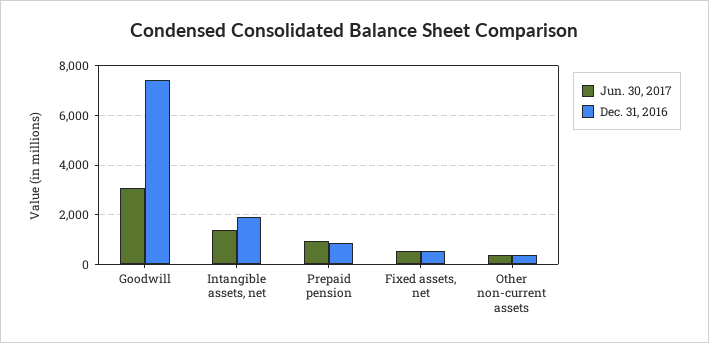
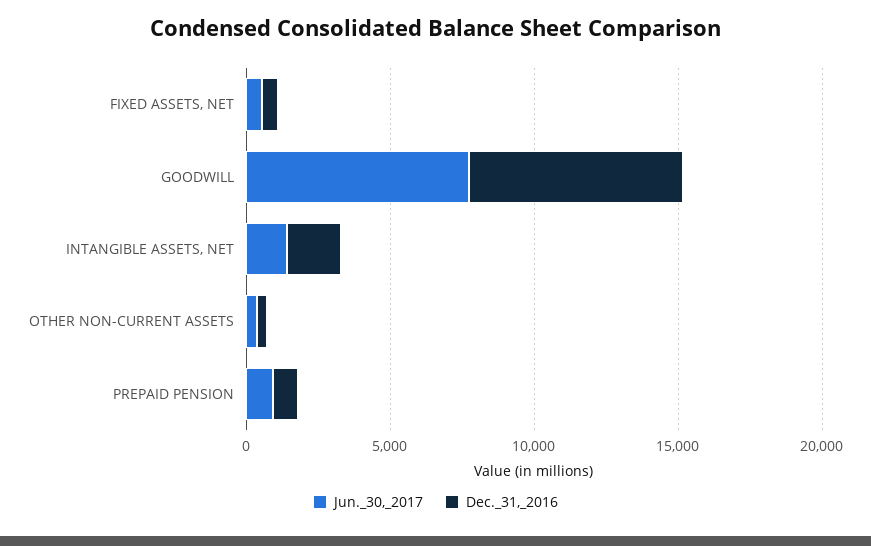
Jun. 30, 2017, Goodwill: 3000 -> 8000

